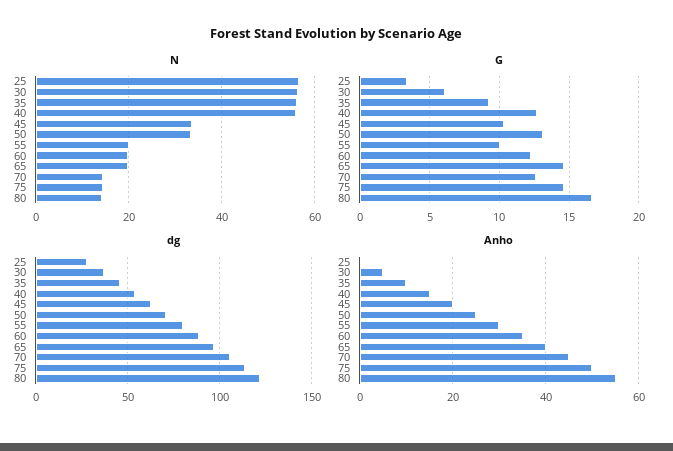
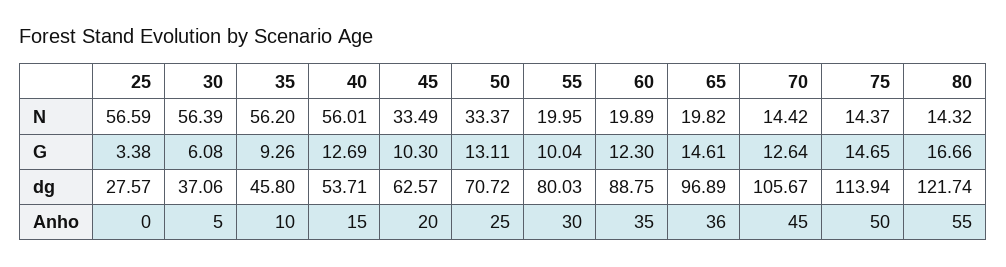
Anho, 65: 40 -> 36

